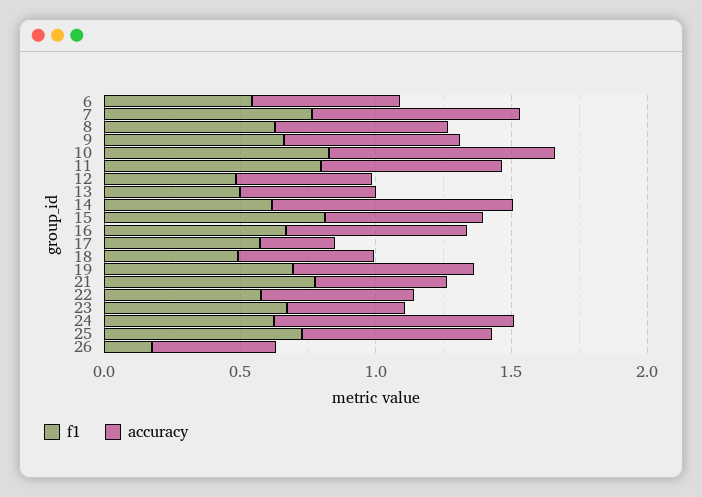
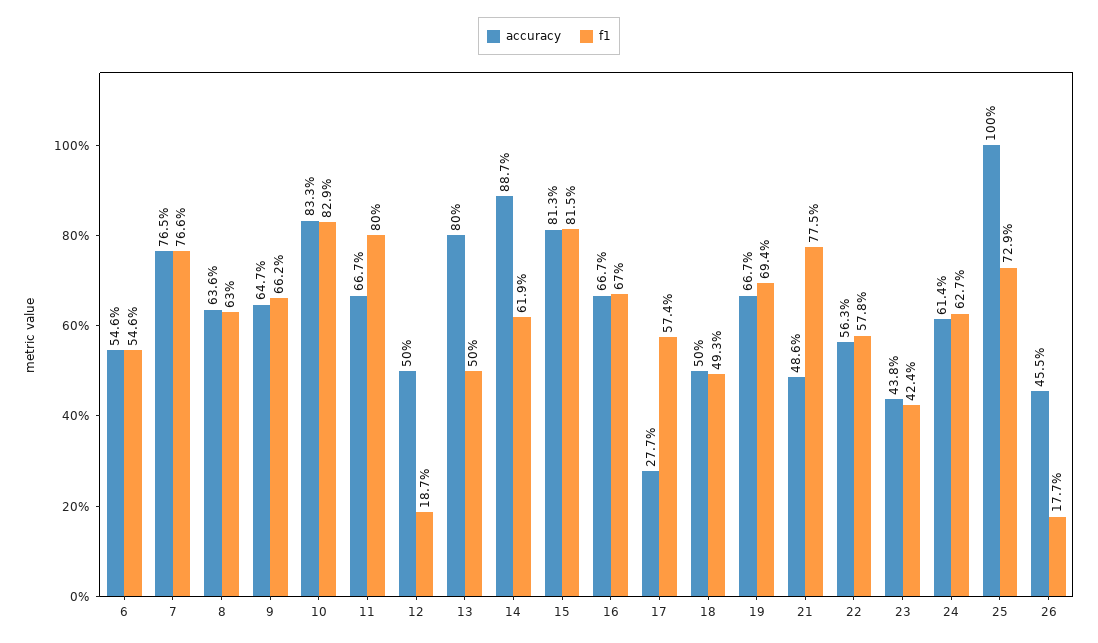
f1, 12: 0.5 -> 0.187
accuracy, 13: 0.5 -> 0.8
accuracy, 15: 0.6 -> 0.813
f1, 23: 0.7 -> 0.424
accuracy, 24: 0.9 -> 0.614
accuracy, 25: 0.7 -> 1

